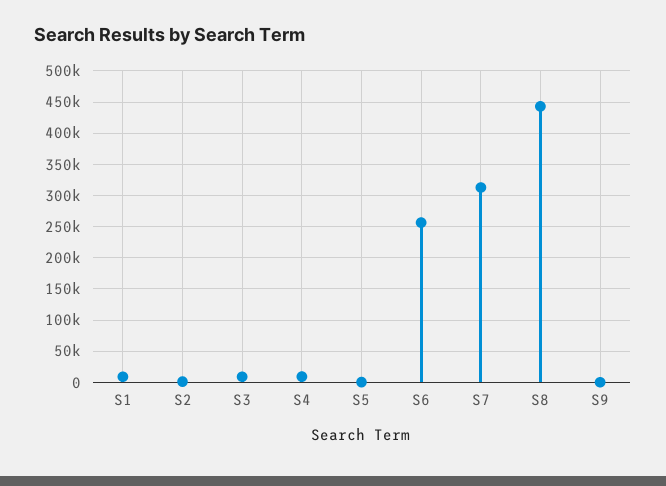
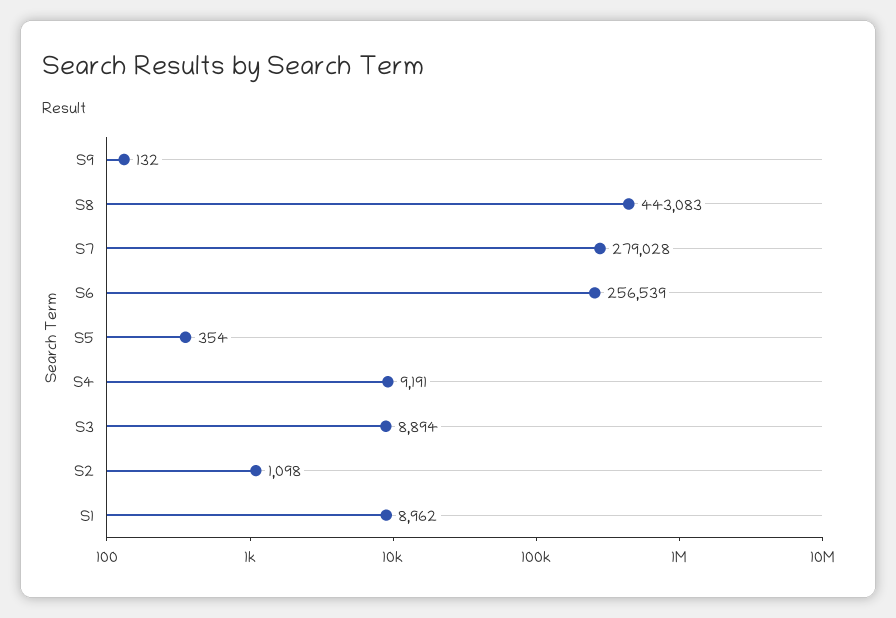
S7: 310000 -> 279028

